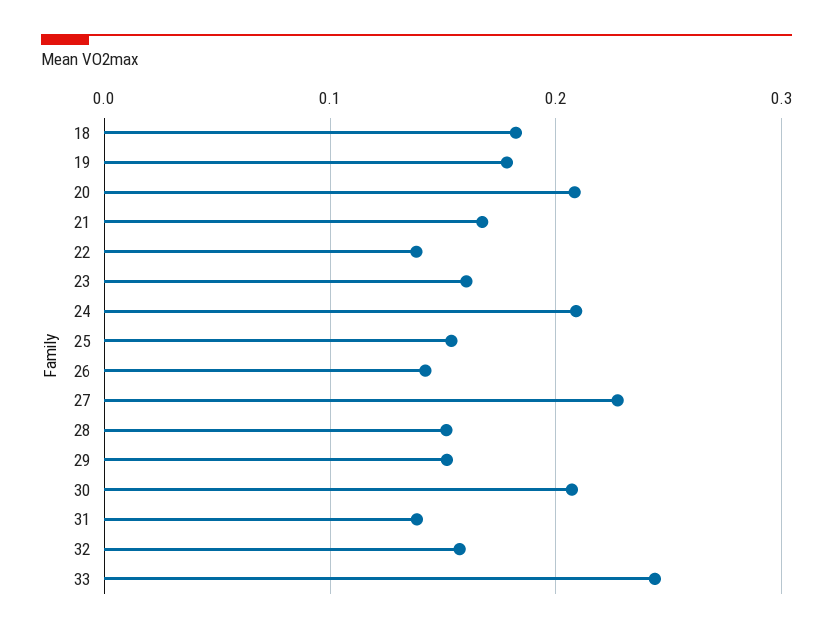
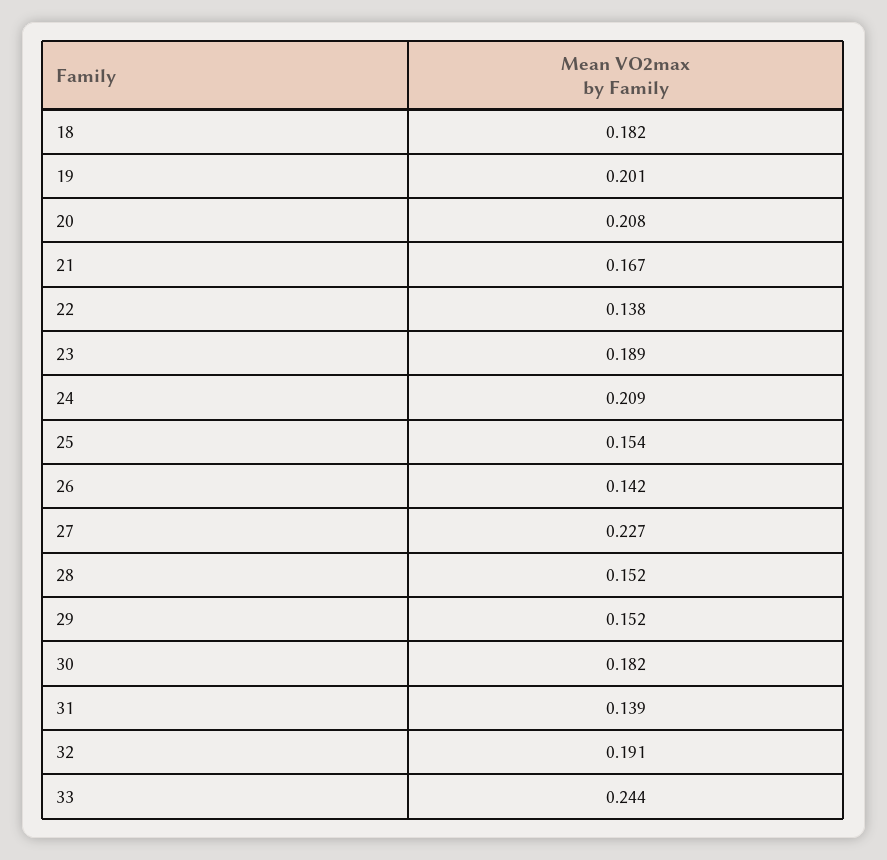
19: 0.18 -> 0.201
23: 0.16 -> 0.189
30: 0.21 -> 0.182
32: 0.16 -> 0.191

